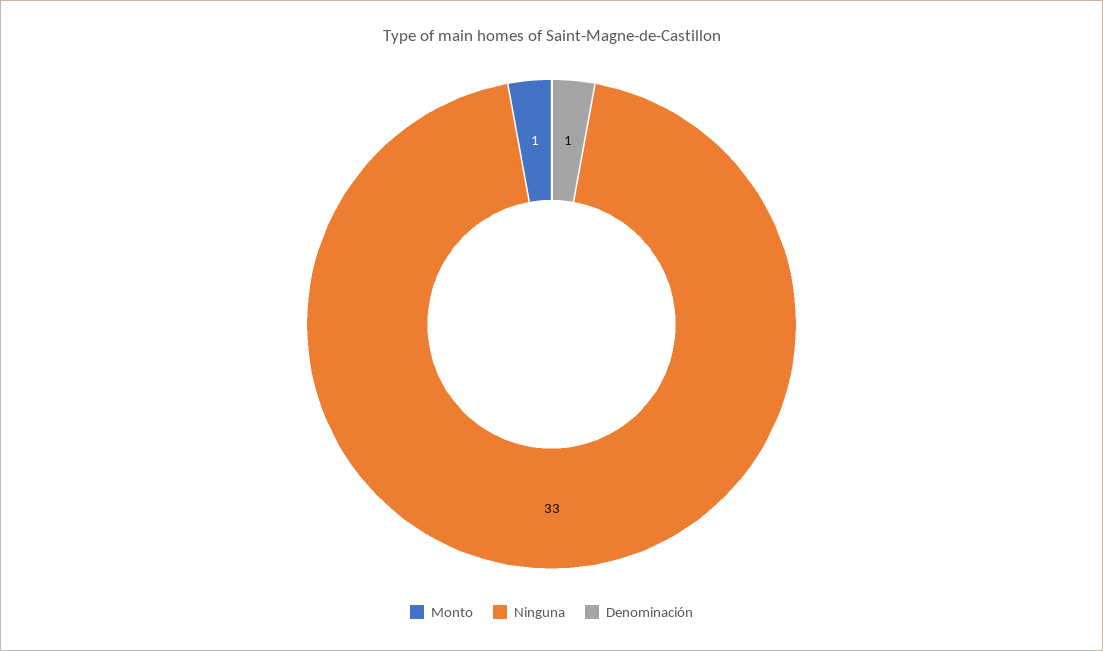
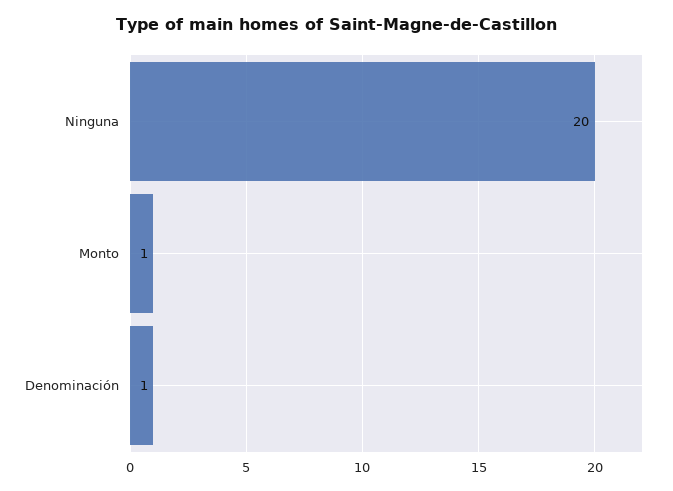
Ninguna: 33 -> 20

